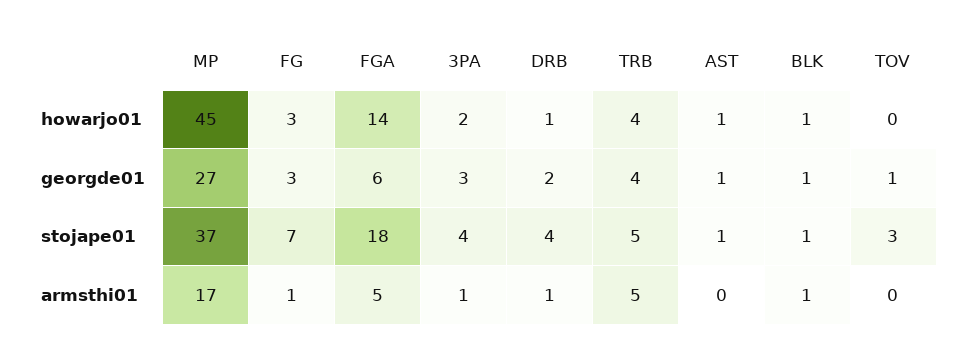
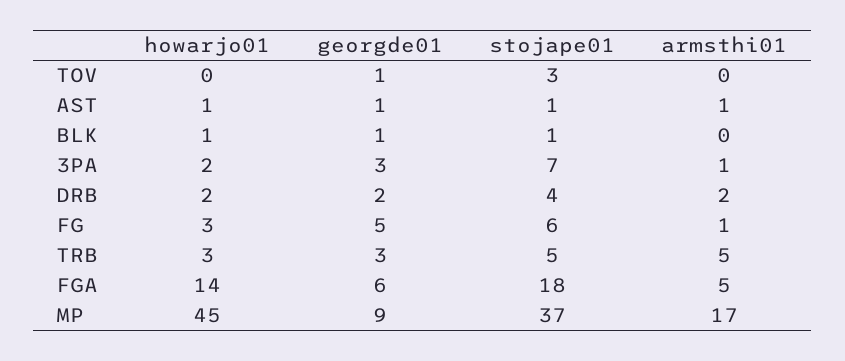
DRB, howarjo01: 1 -> 2
TRB, howarjo01: 4 -> 3
MP, georgde01: 27 -> 9
FG, georgde01: 3 -> 5
TRB, georgde01: 4 -> 3
FG, stojape01: 7 -> 6
3PA, stojape01: 4 -> 7
DRB, armsthi01: 1 -> 2
AST, armsthi01: 0 -> 1
BLK, armsthi01: 1 -> 0

